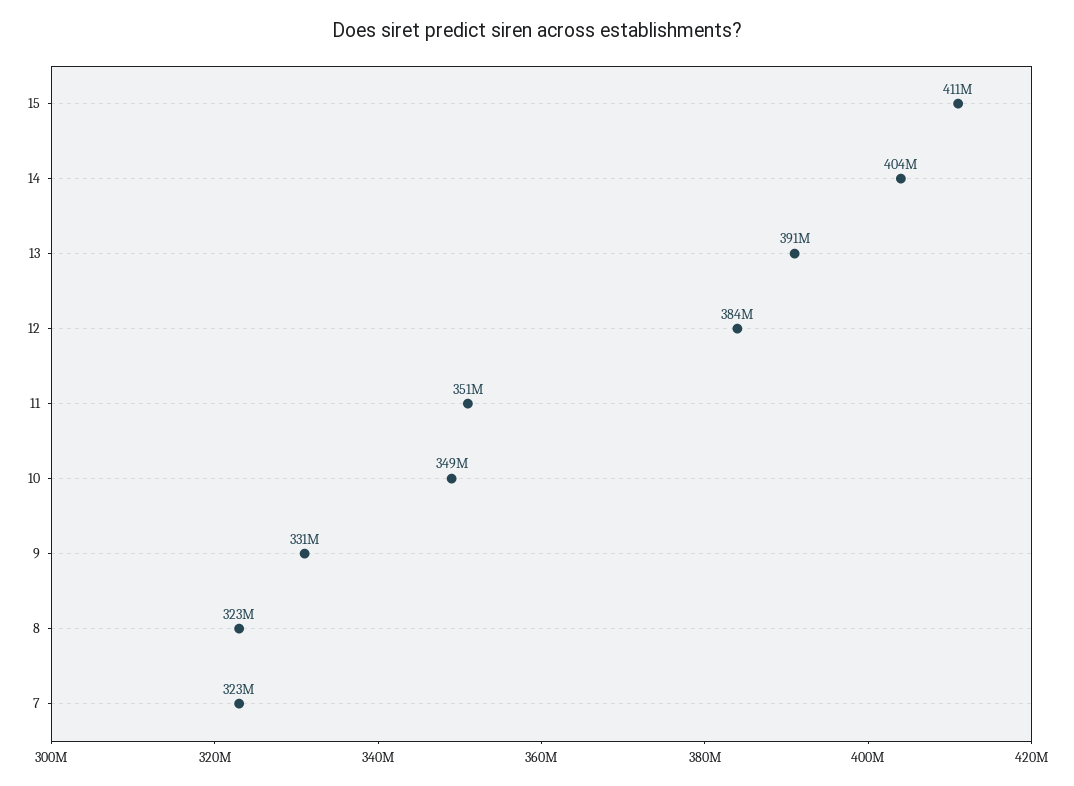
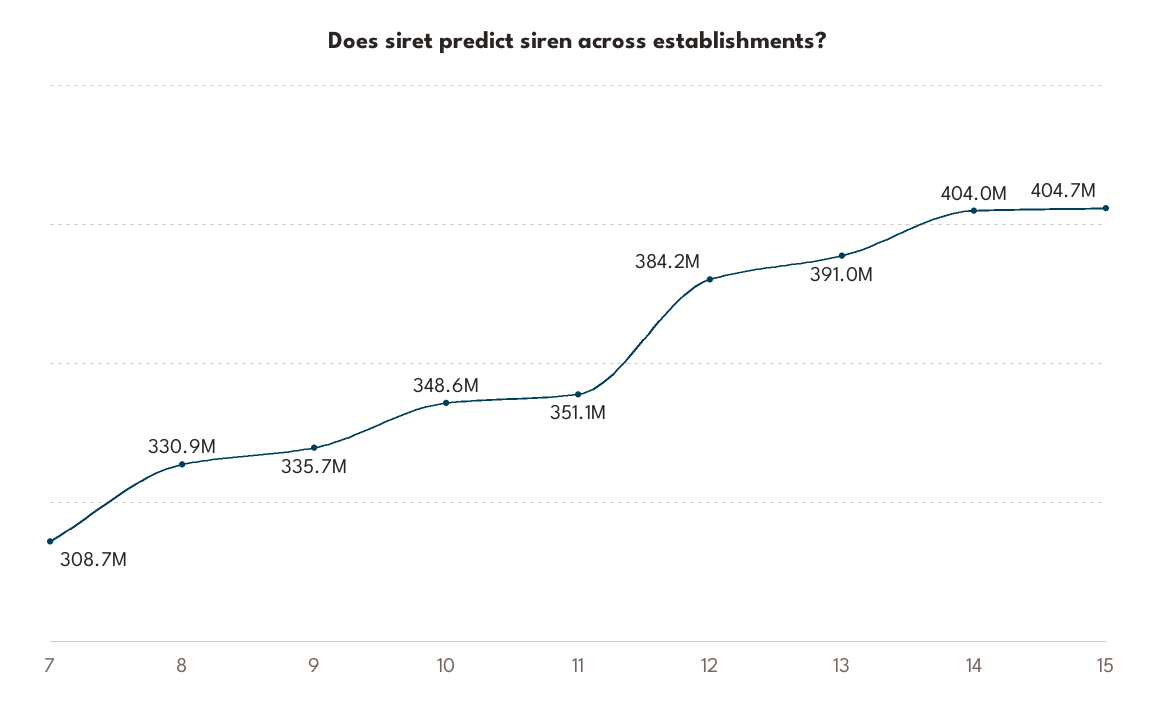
15: 411000000 -> 404700000
9: 331000000 -> 335700000
8: 323000000 -> 330900000
7: 323000000 -> 308700000

